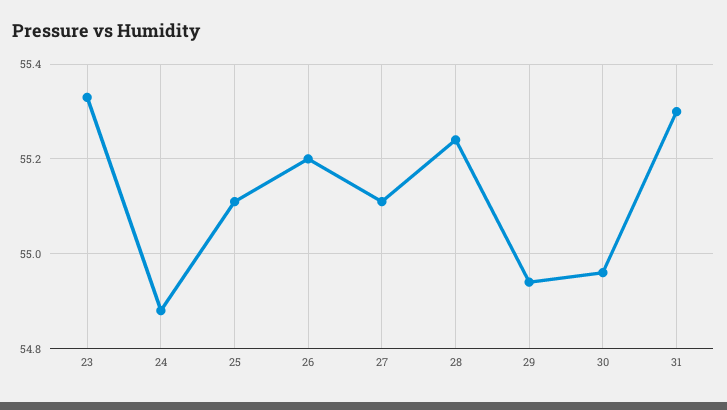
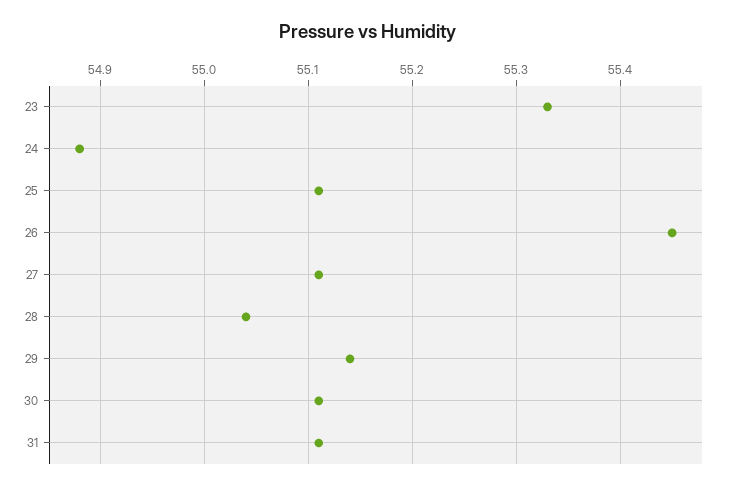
26: 55.2 -> 55.45
28: 55.25 -> 55.04
29: 54.95 -> 55.14
30: 54.95 -> 55.11
31: 55.3 -> 55.11

